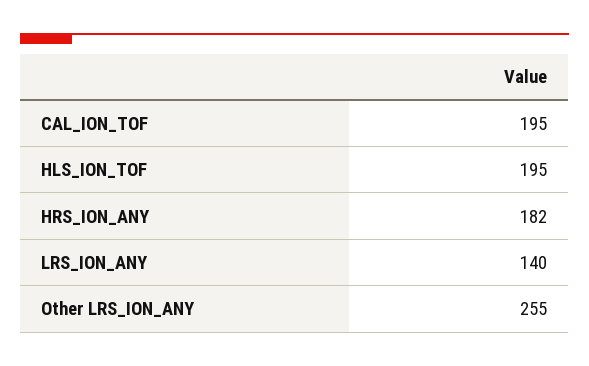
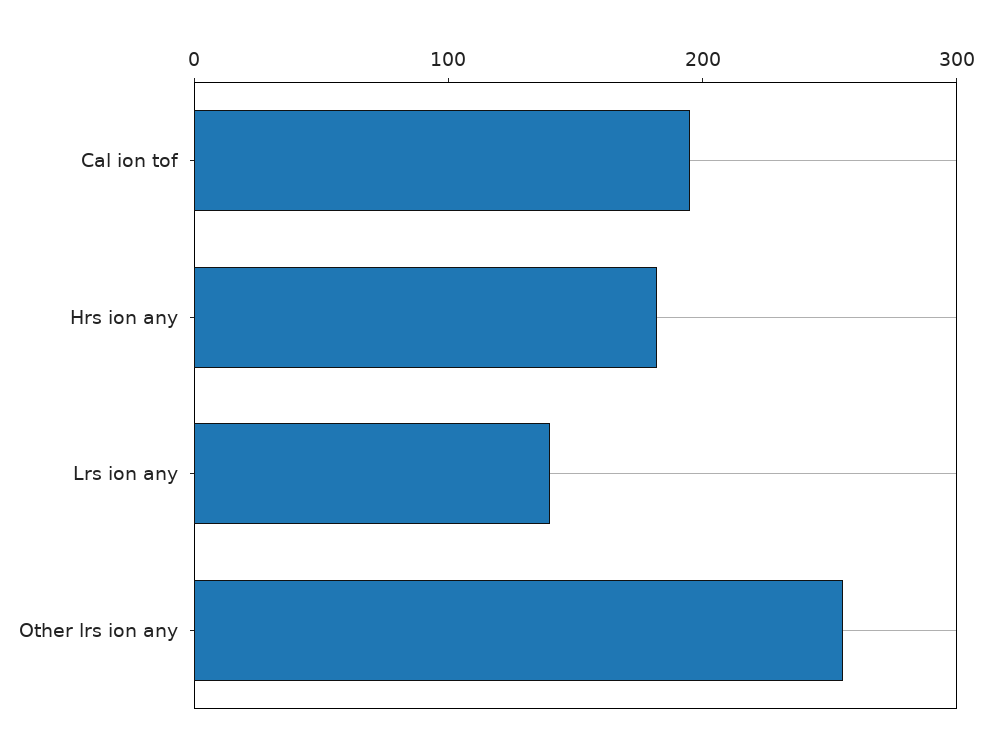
HLS_ION_TOF: 195 -> none

